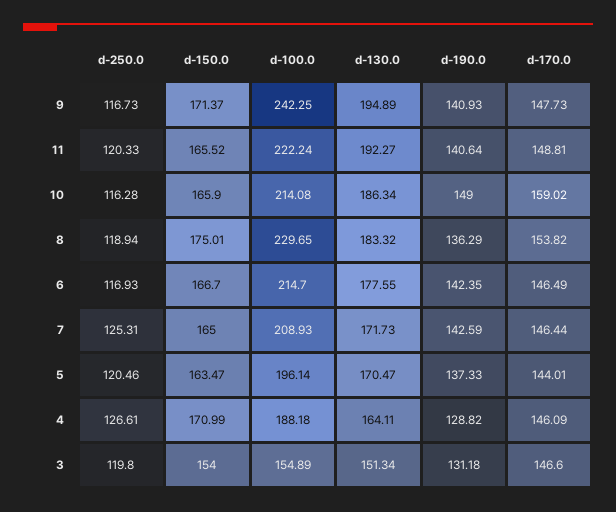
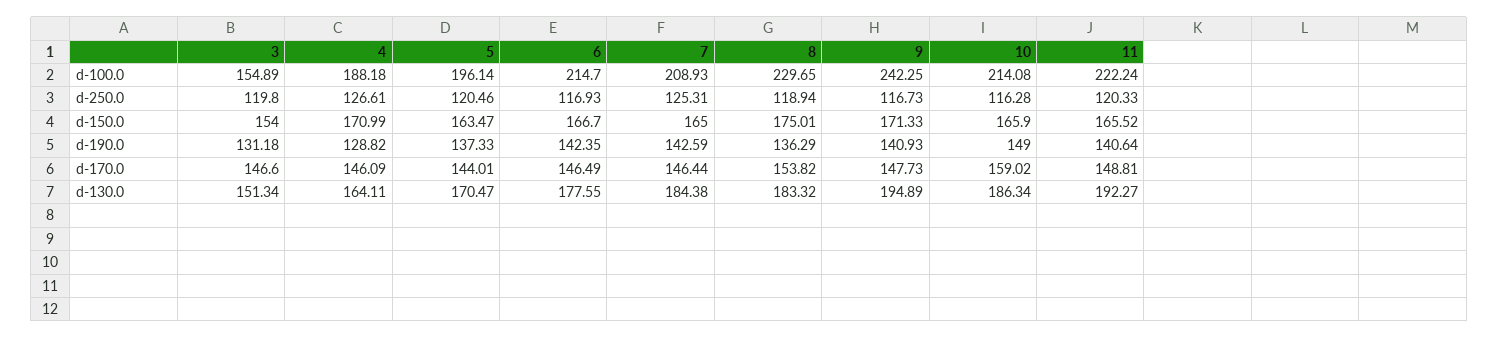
d-150.0, 9: 171.37 -> 171.33
d-130.0, 7: 171.73 -> 184.38

